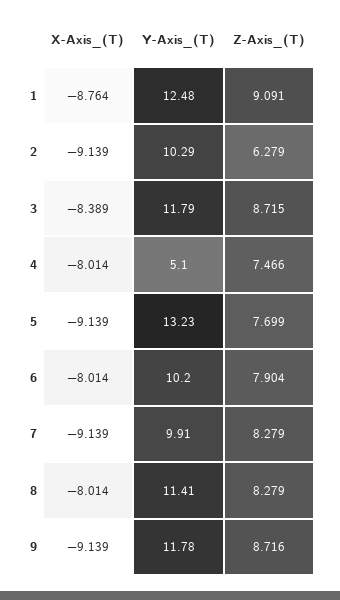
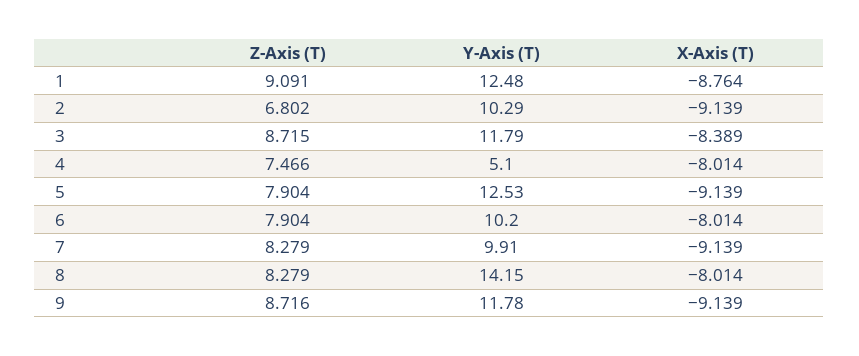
Z-Axis_(T), 2: 6.279 -> 6.802
Y-Axis_(T), 5: 13.23 -> 12.53
Z-Axis_(T), 5: 7.699 -> 7.904
Y-Axis_(T), 8: 11.41 -> 14.15

